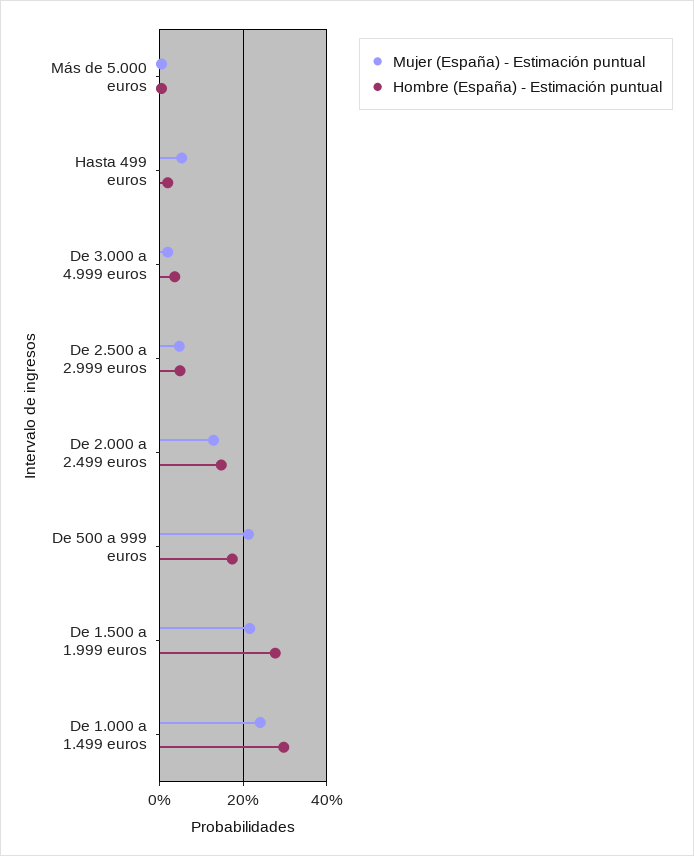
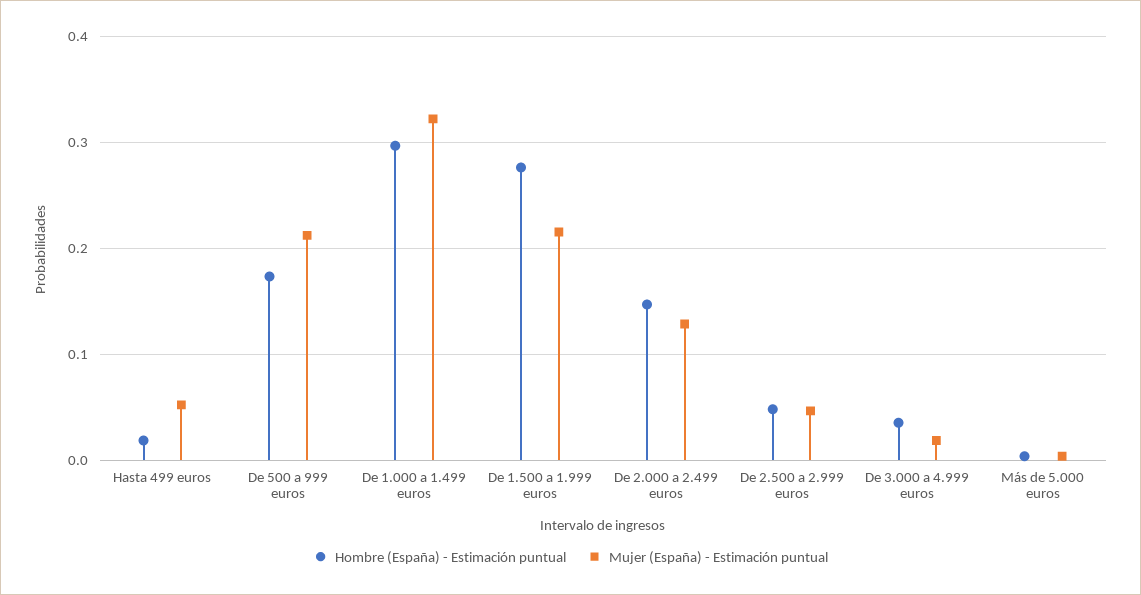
Mujer (España) - Estimación puntual, De 1.000 a 1.499 euros: 0.24 -> 0.32

